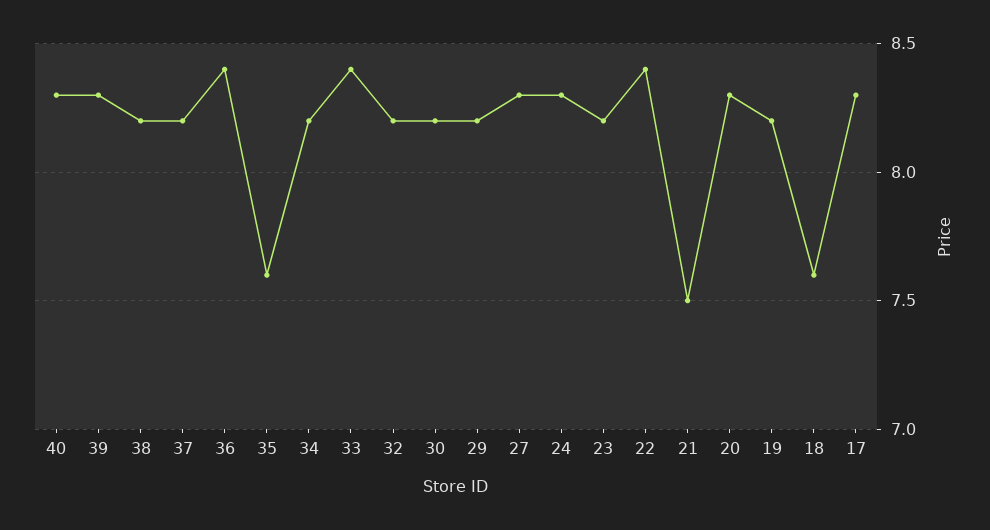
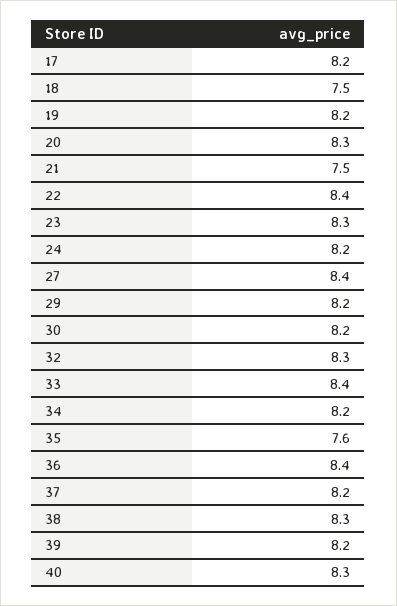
39: 8.3 -> 8.2
38: 8.2 -> 8.3
32: 8.2 -> 8.3
27: 8.3 -> 8.4
24: 8.3 -> 8.2
23: 8.2 -> 8.3
18: 7.6 -> 7.5
17: 8.3 -> 8.2

